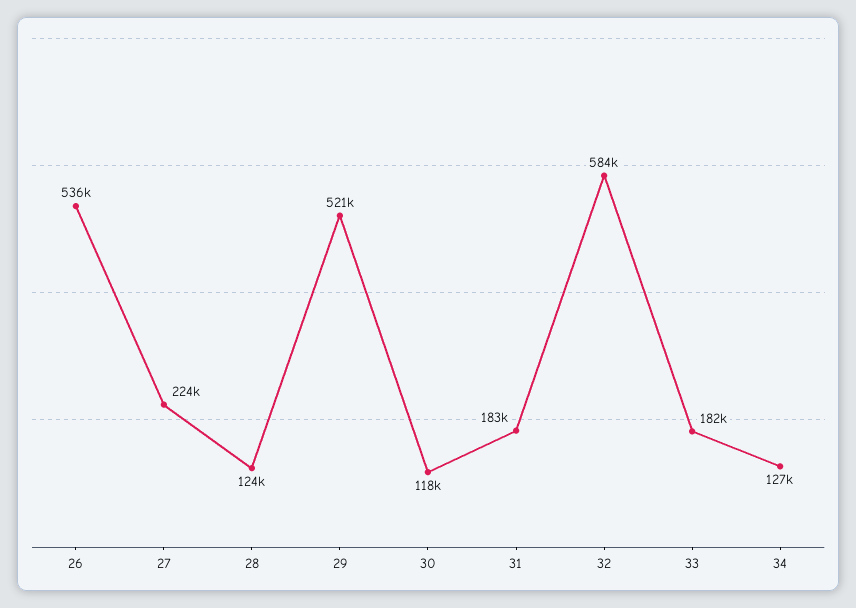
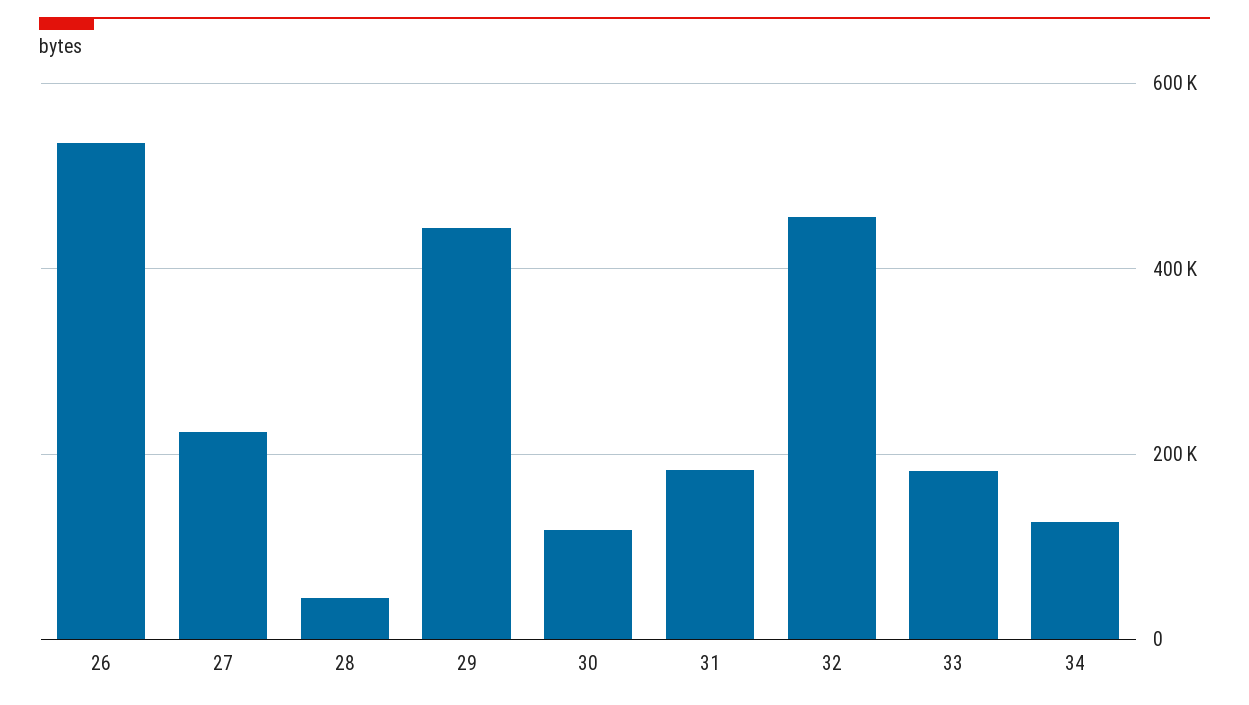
28: 124000 -> 40000
29: 521000 -> 440000
32: 584000 -> 460000

